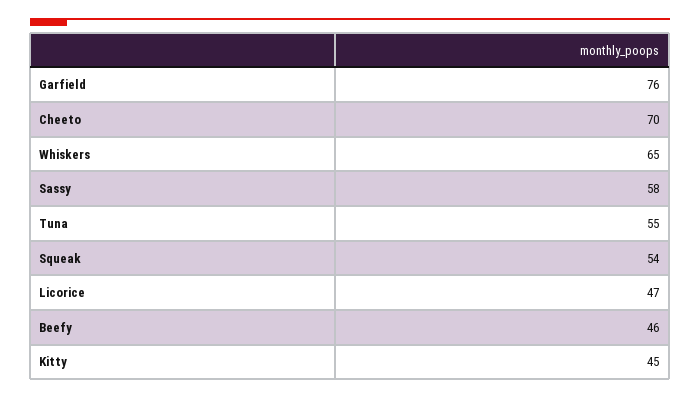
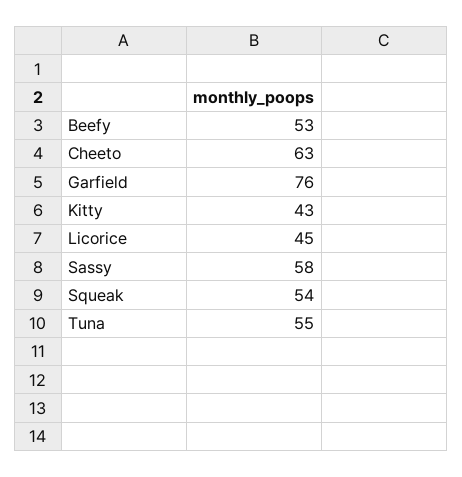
Cheeto: 70 -> 63
Whiskers: 65 -> none
Licorice: 47 -> 45
Beefy: 46 -> 53
Kitty: 45 -> 43

